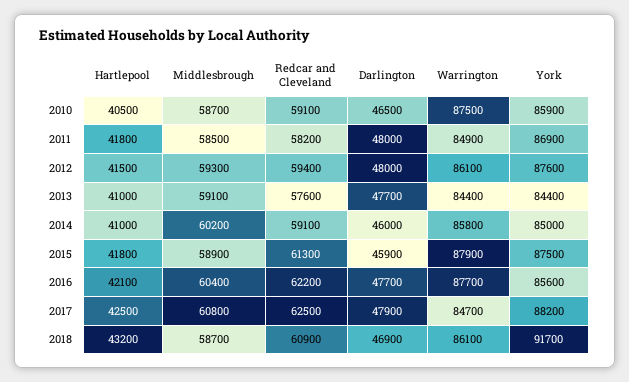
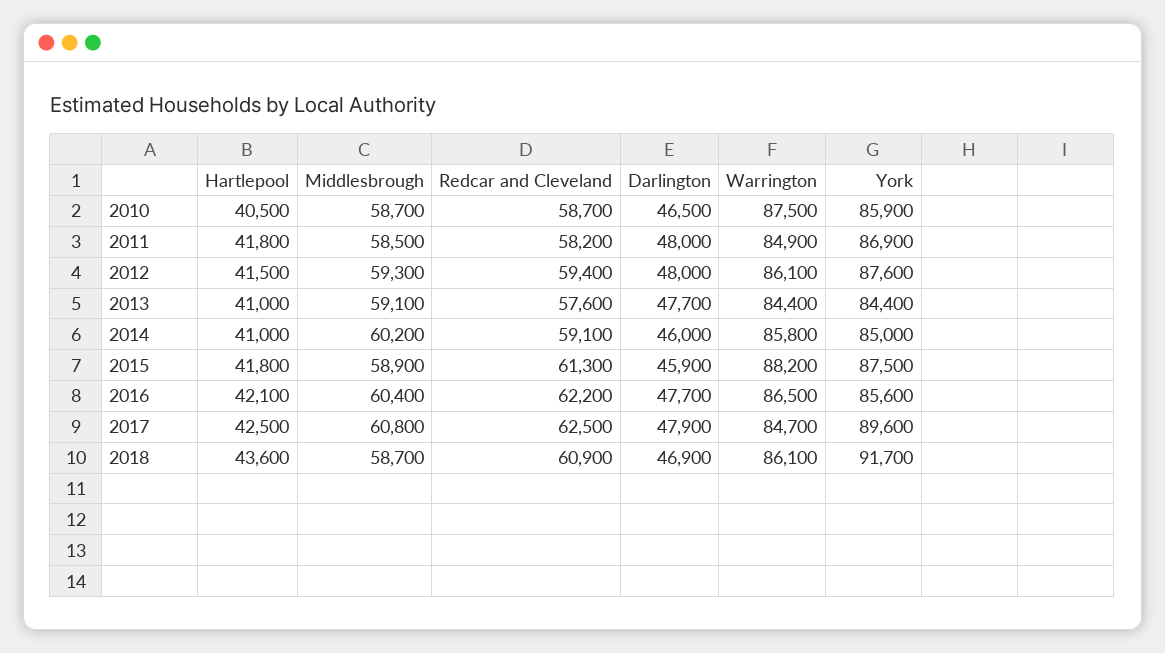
Redcar and Cleveland, 2010: 59100 -> 58700
Warrington, 2015: 87900 -> 88200
Warrington, 2016: 87700 -> 86500
York, 2017: 88200 -> 89600
Hartlepool, 2018: 43200 -> 43600

